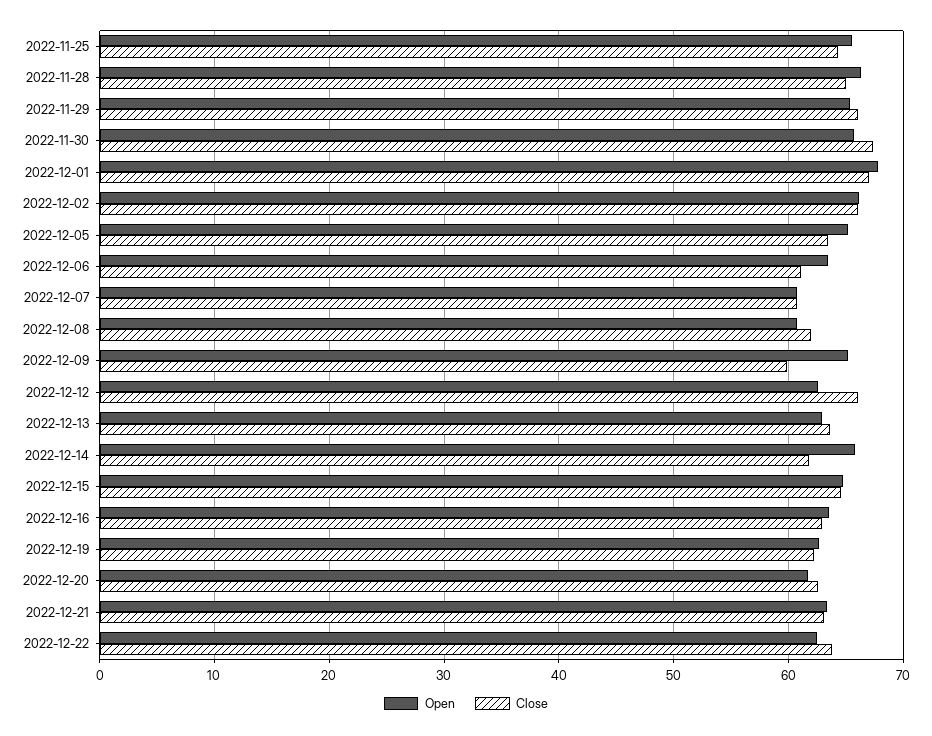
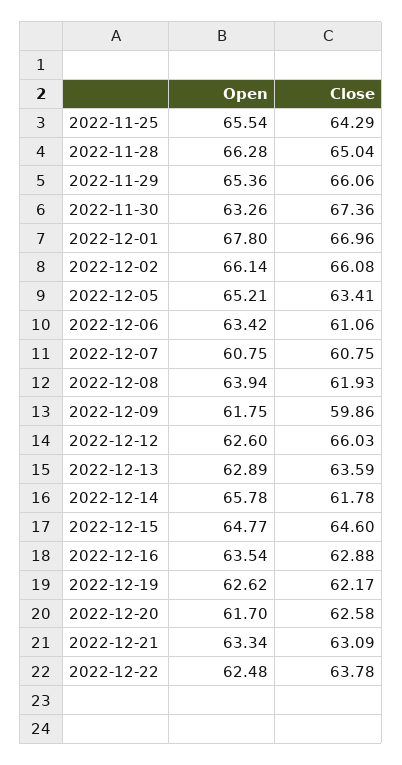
Open, 2022-11-30: 66 -> 63.26
Open, 2022-12-08: 61 -> 63.94
Open, 2022-12-09: 65 -> 61.75

